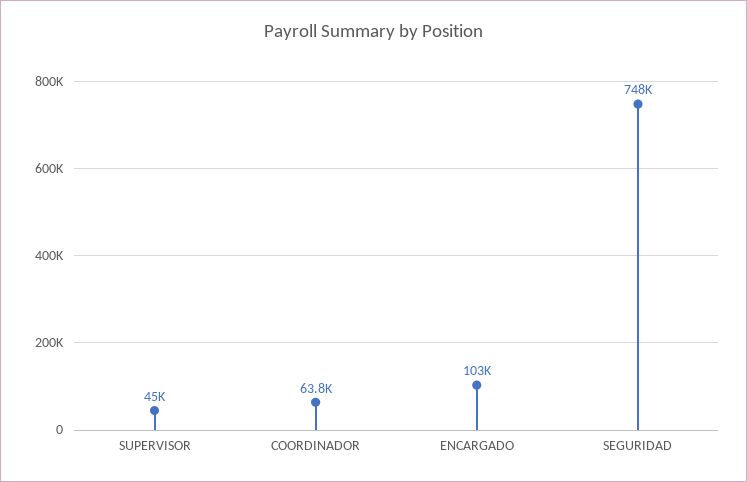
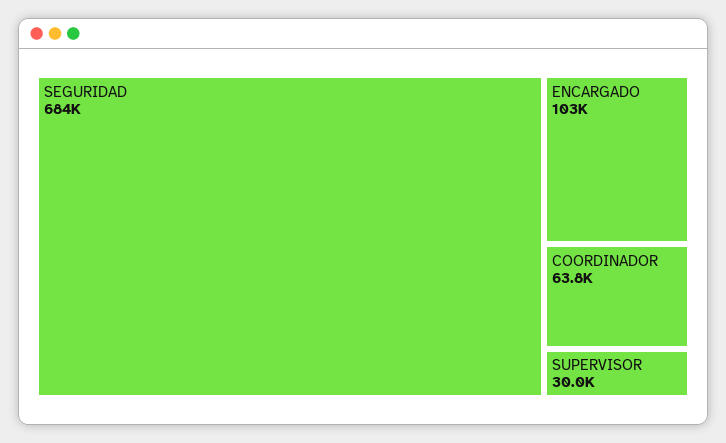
SUPERVISOR: 45000 -> 30000
SEGURIDAD: 748000 -> 684000

